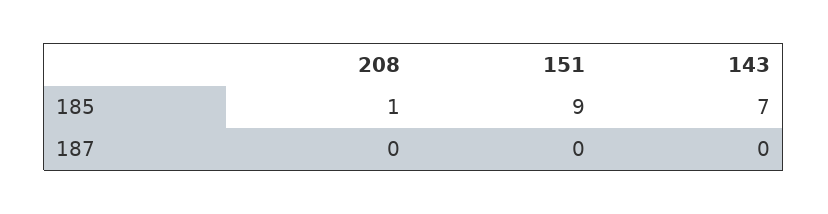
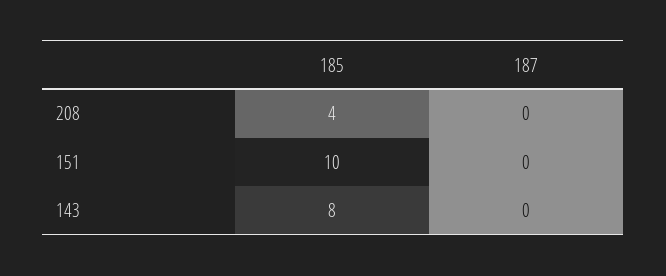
208, 185: 1 -> 4
151, 185: 9 -> 10
143, 185: 7 -> 8

